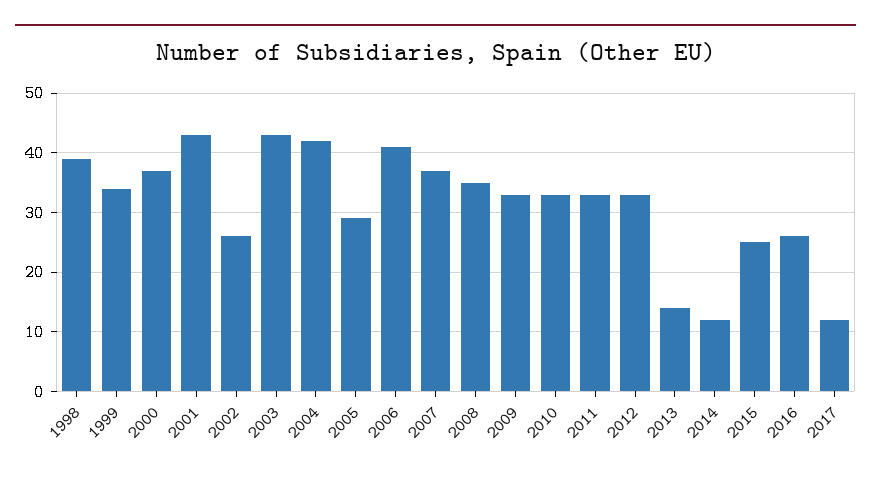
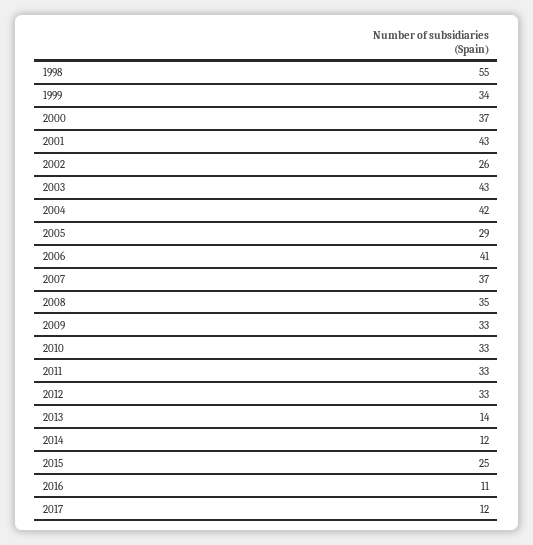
1998: 40 -> 55
2016: 25 -> 11

